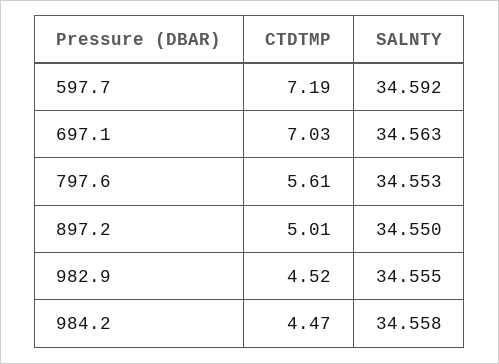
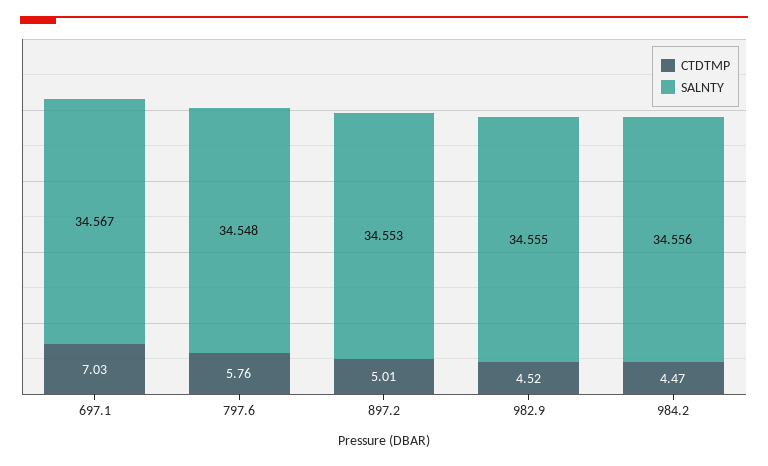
CTDTMP, 597.7: 7.19 -> none
SALNTY, 597.7: 34.592 -> none
SALNTY, 697.1: 34.563 -> 34.567
CTDTMP, 797.6: 5.61 -> 5.76
SALNTY, 797.6: 34.553 -> 34.548
SALNTY, 897.2: 34.55 -> 34.553
SALNTY, 984.2: 34.558 -> 34.556

